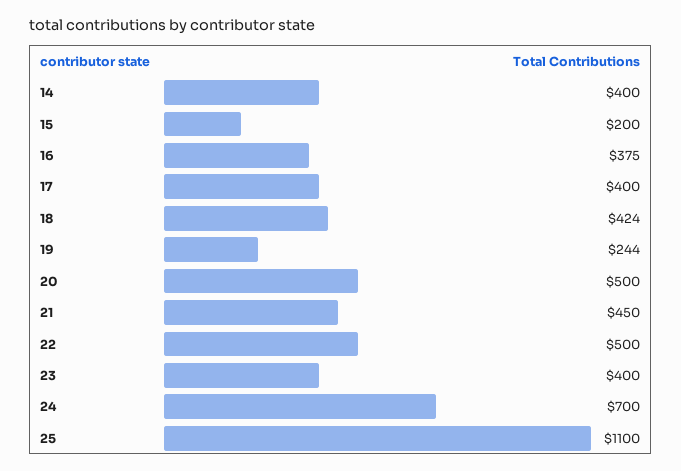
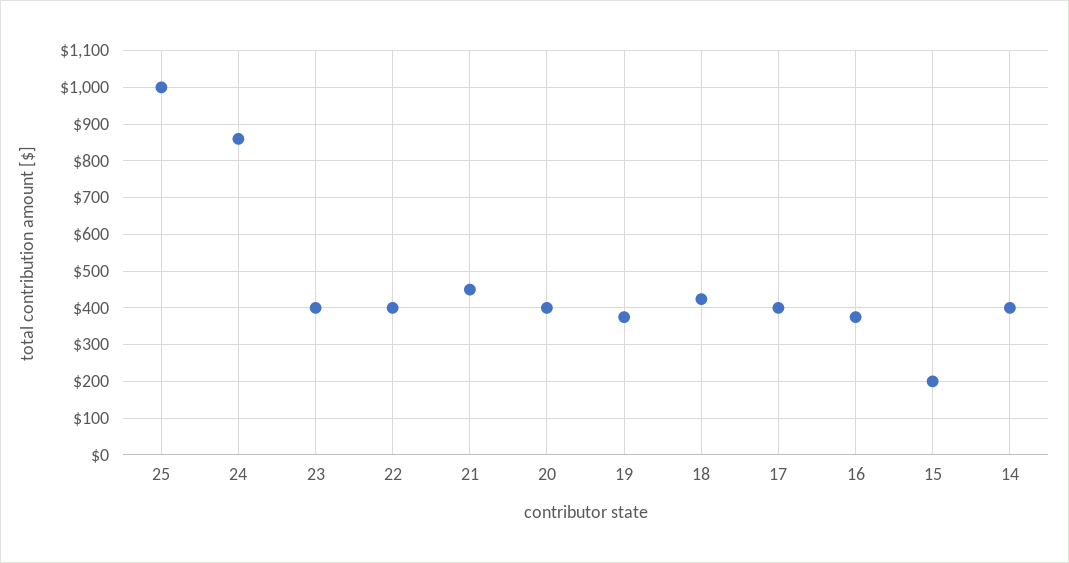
19: 244 -> 380
20: 500 -> 400
22: 500 -> 400
24: 700 -> 860
25: 1100 -> 1000

